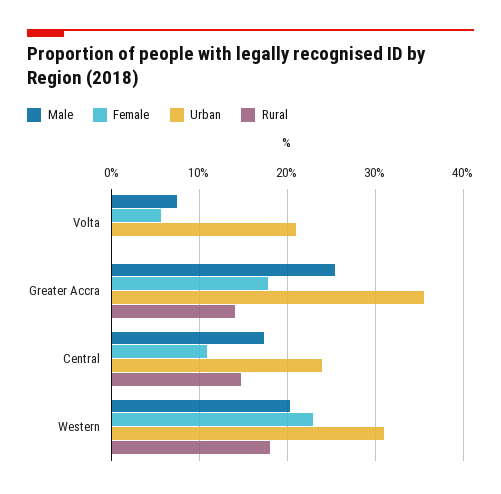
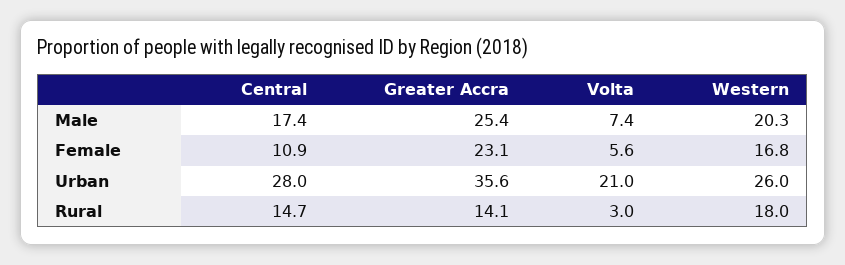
Rural, Volta: 0 -> 3
Female, Greater Accra: 18 -> 23.1
Urban, Central: 24 -> 28
Female, Western: 23 -> 16.8
Urban, Western: 31 -> 26

